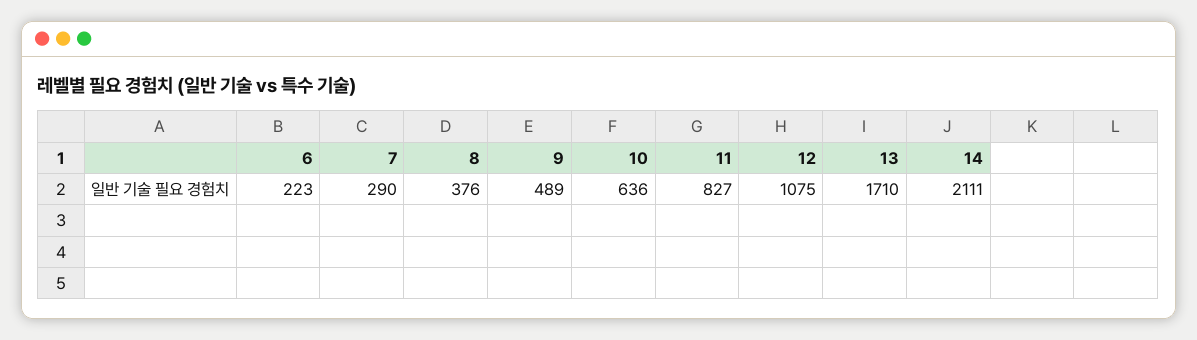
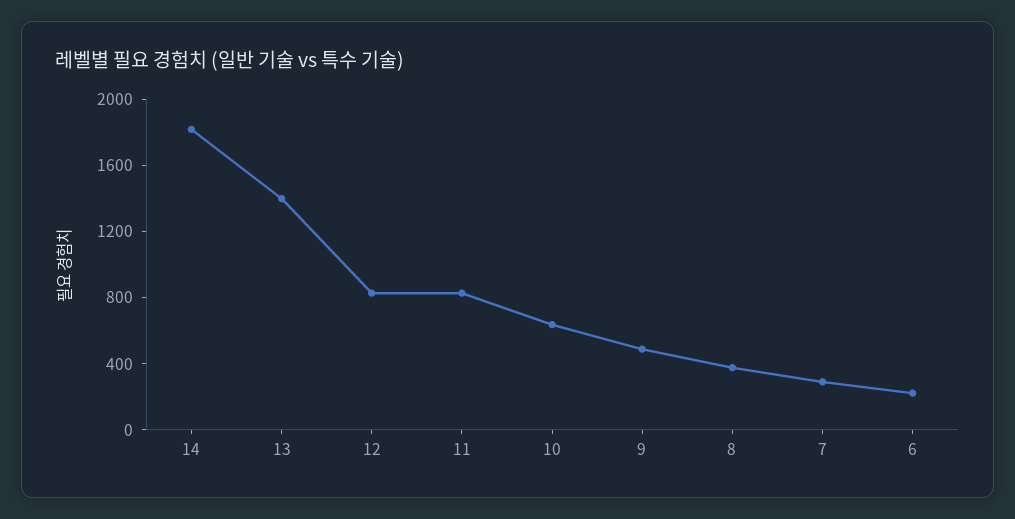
12: 1075 -> 800
13: 1710 -> 1400
14: 2111 -> 1800

